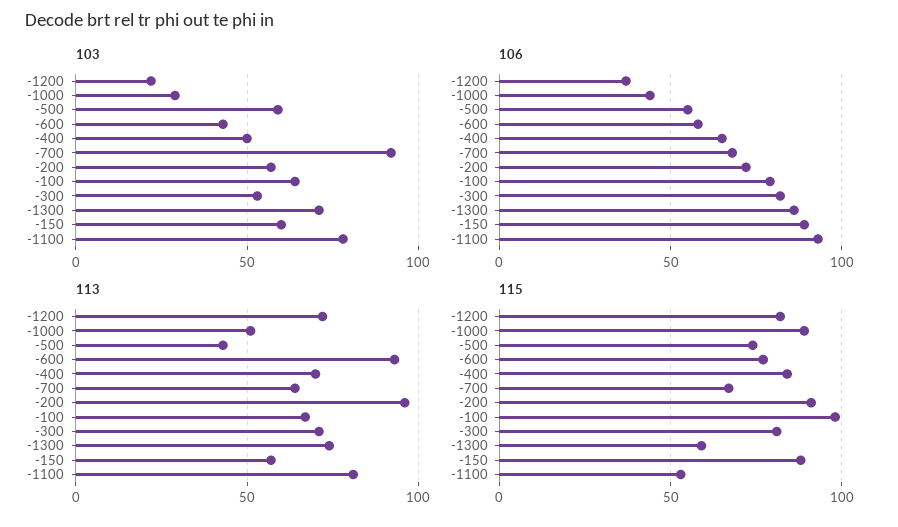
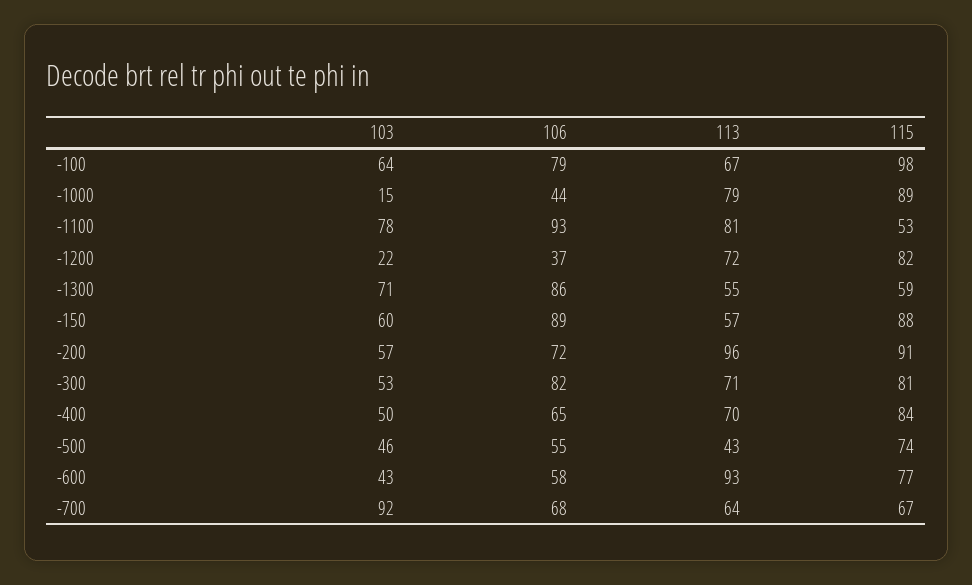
103, -1000: 30 -> 15
103, -500: 60 -> 46
113, -1000: 50 -> 79
113, -1300: 75 -> 55

